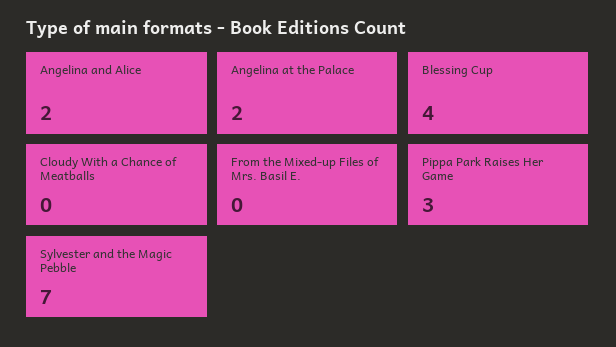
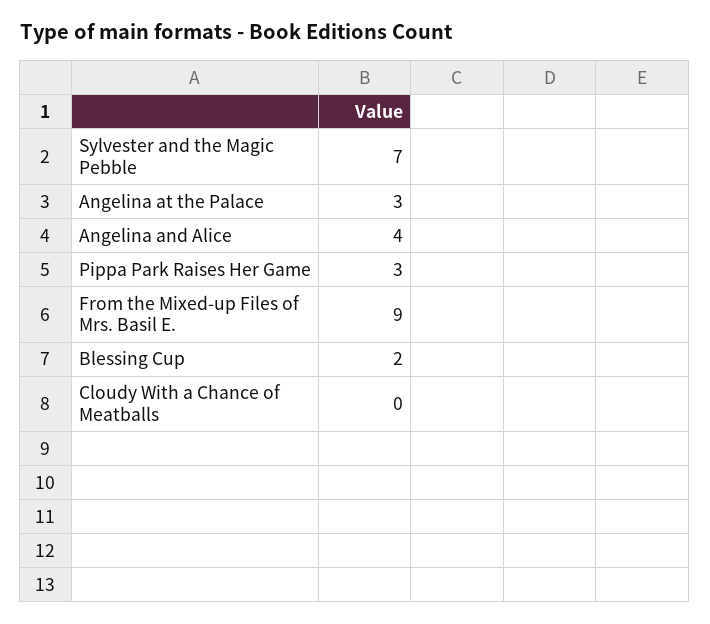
Angelina and Alice: 2 -> 4
Angelina at the Palace: 2 -> 3
Blessing Cup: 4 -> 2
From the Mixed-up Files of Mrs. Basil E.: 0 -> 9

